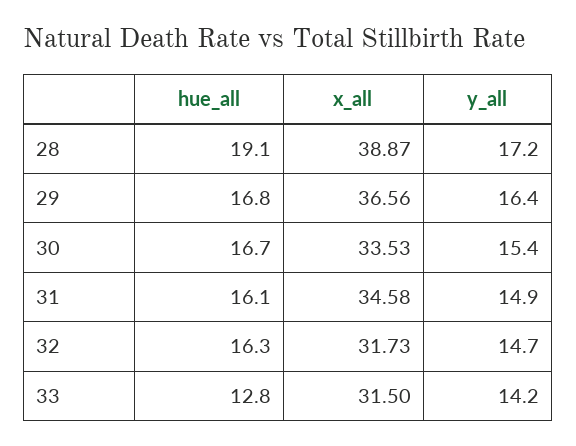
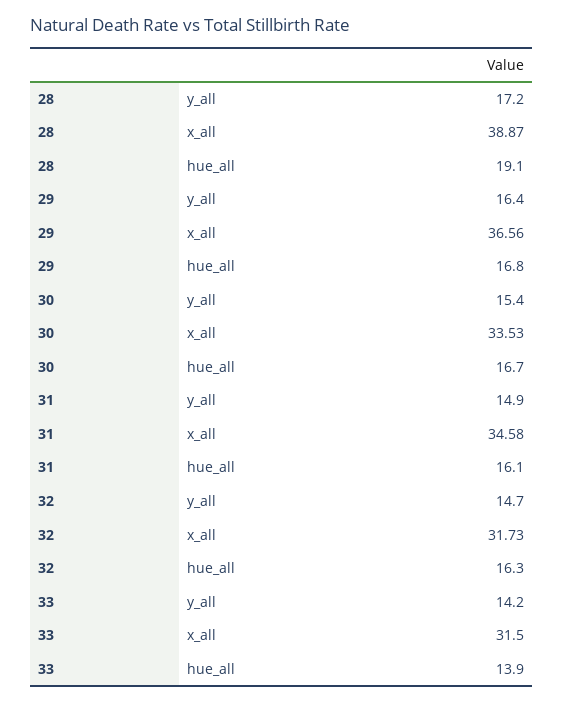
hue_all, 33: 12.8 -> 13.9

